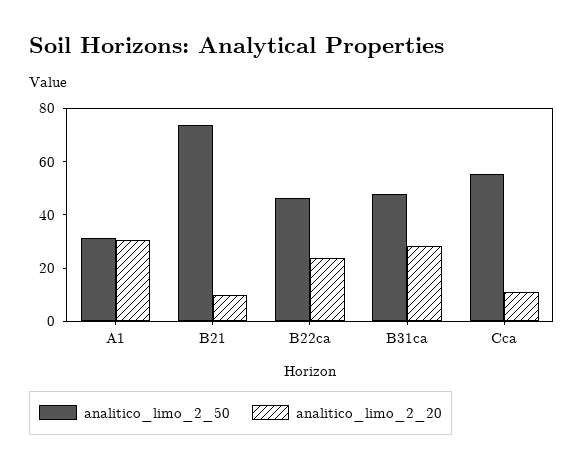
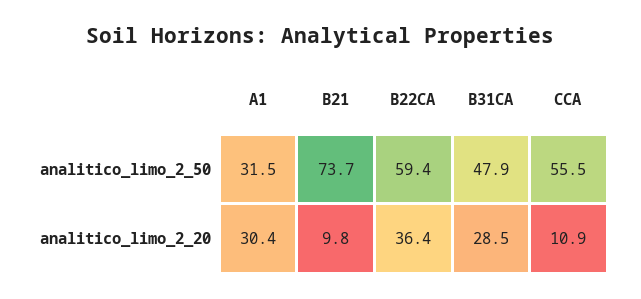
analitico_limo_2_50, B22ca: 45 -> 59.4
analitico_limo_2_20, B22ca: 25 -> 36.4

